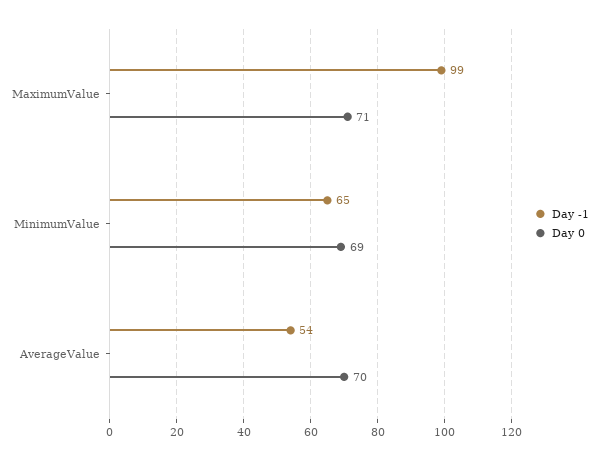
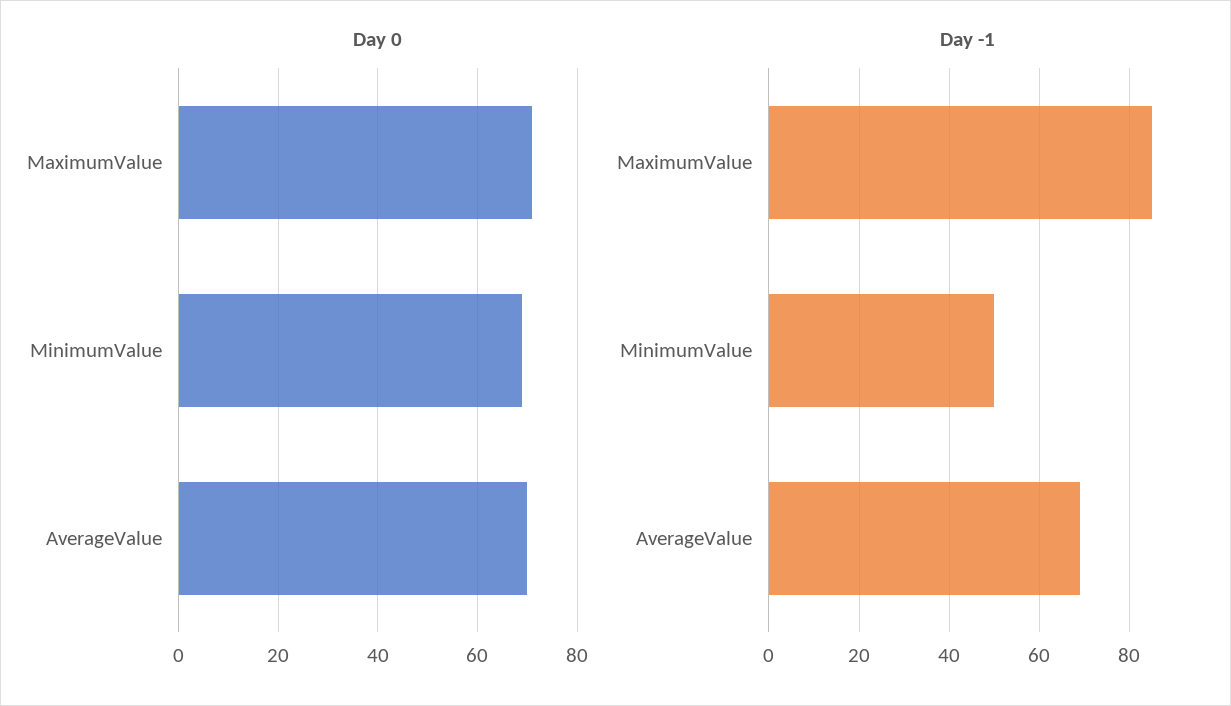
Day -1, MaximumValue: 99 -> 85
Day -1, MinimumValue: 65 -> 50
Day -1, AverageValue: 54 -> 70

